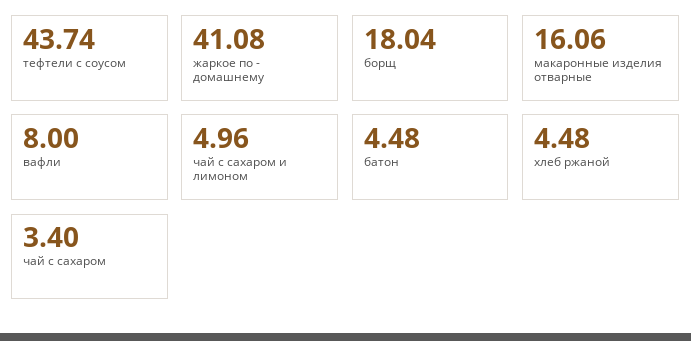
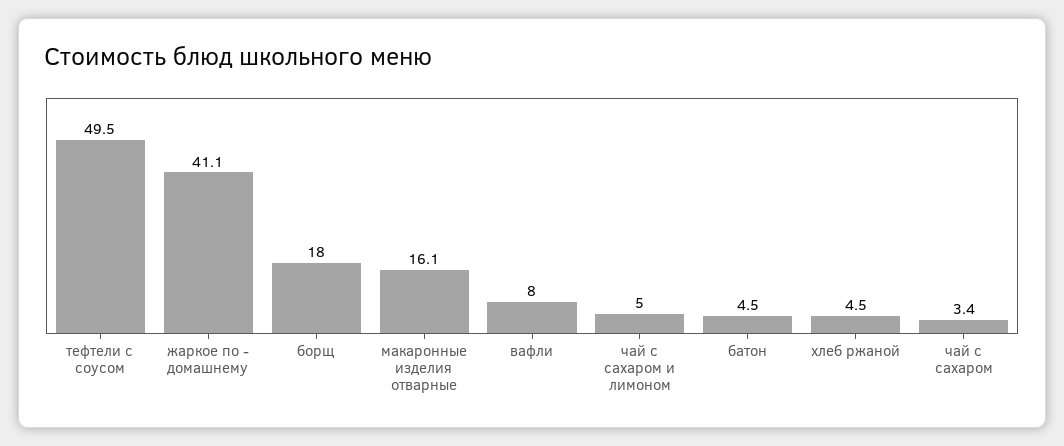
тефтели с соусом: 43.74 -> 49.5

